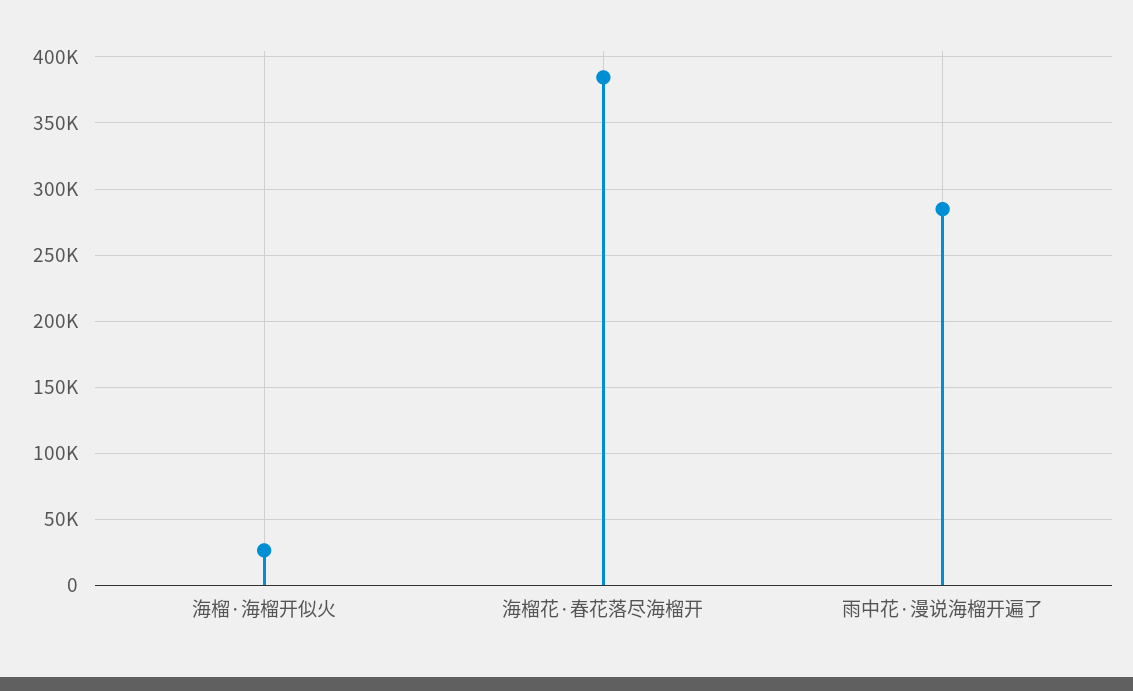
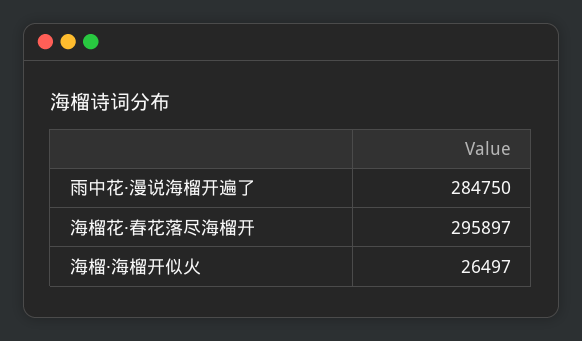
海榴花·春花落尽海榴开: 385000 -> 295897

